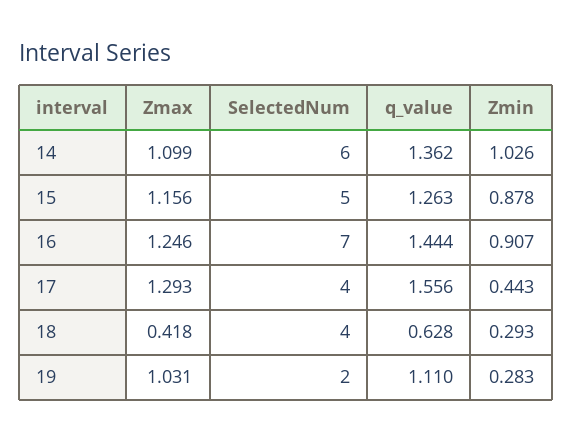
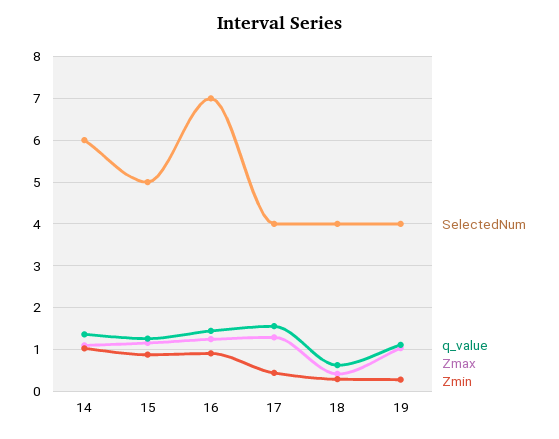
SelectedNum, 19: 2 -> 4

